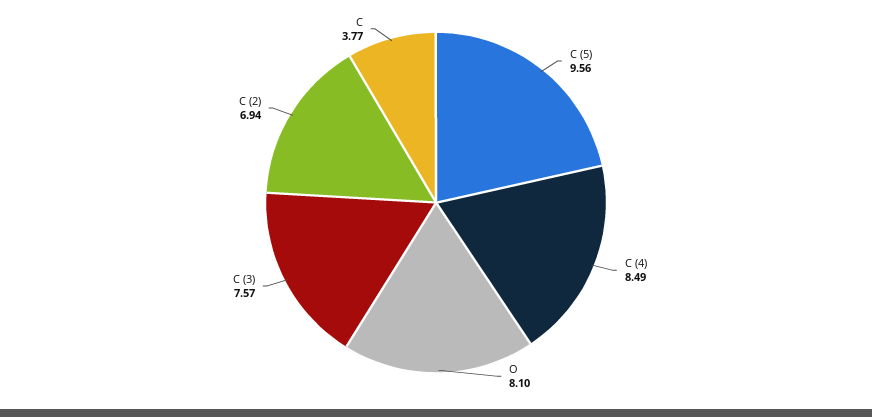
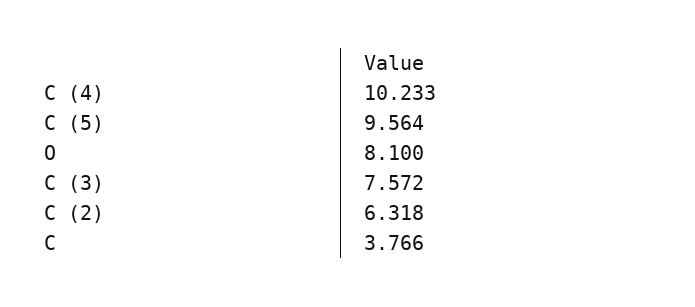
C (4): 8.49 -> 10.233
C (2): 6.94 -> 6.318

